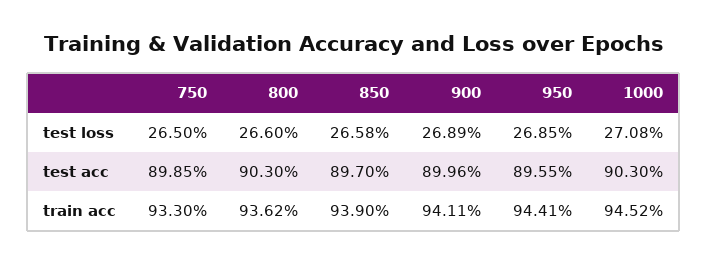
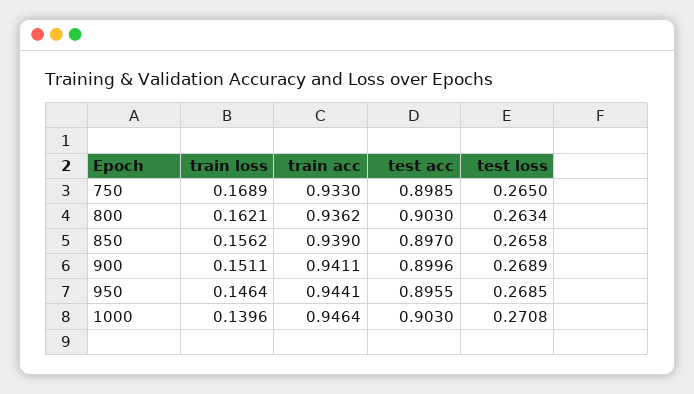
800, test loss: 0.266 -> 0.2634
1000, train acc: 0.9452 -> 0.9464
750, train loss: none -> 0.1689
800, train loss: none -> 0.1621
850, train loss: none -> 0.1562
900, train loss: none -> 0.1511
950, train loss: none -> 0.1464
1000, train loss: none -> 0.1396

